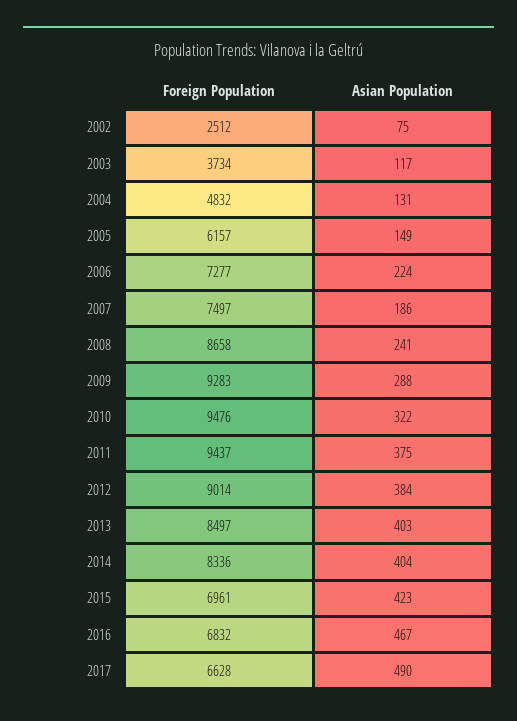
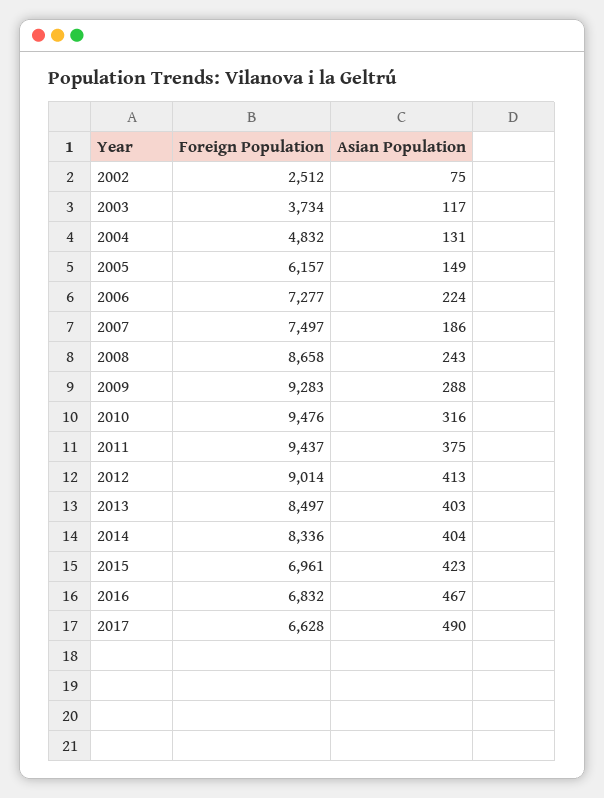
Asian Population, 2008: 241 -> 243
Asian Population, 2010: 322 -> 316
Asian Population, 2012: 384 -> 413

